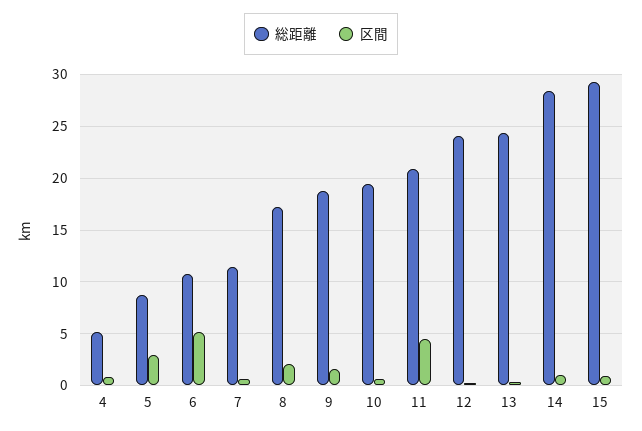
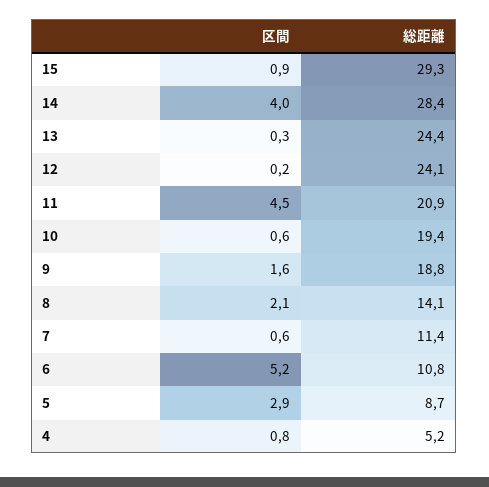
総距離, 8: 17 -> 14.1
区間, 14: 1 -> 4

